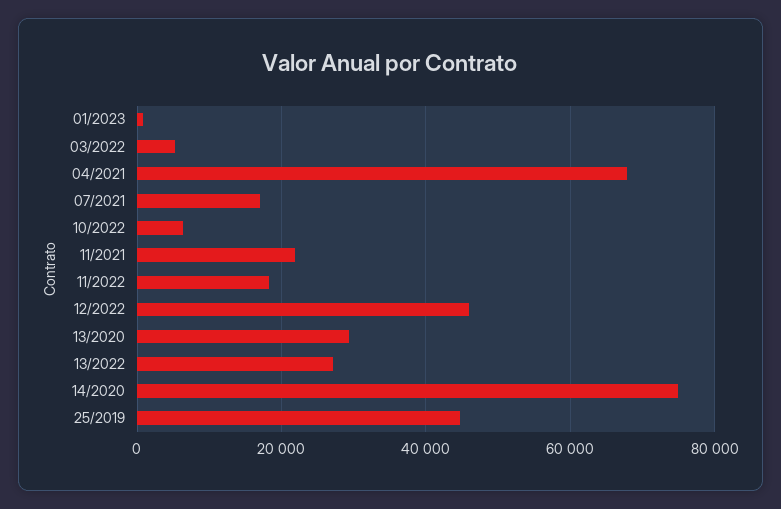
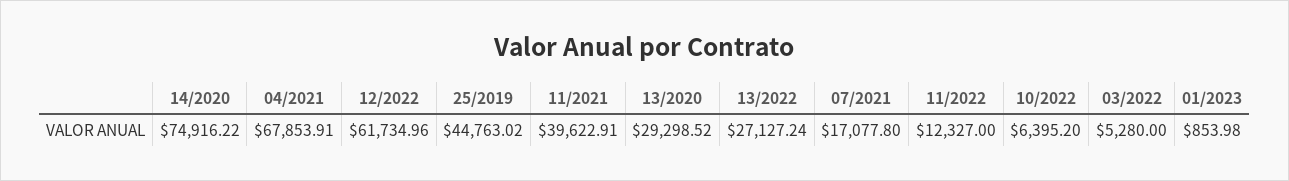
11/2021: 22000 -> 39622.91
11/2022: 18000 -> 12327
12/2022: 46000 -> 61734.96

